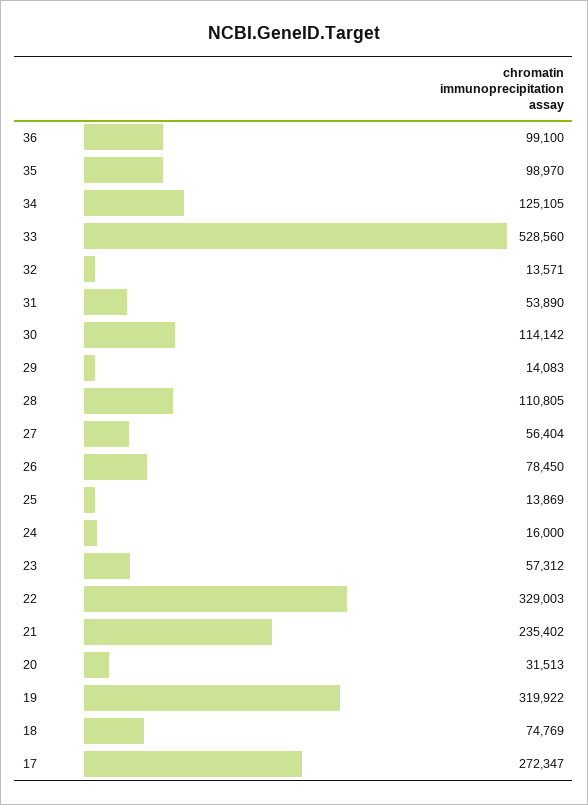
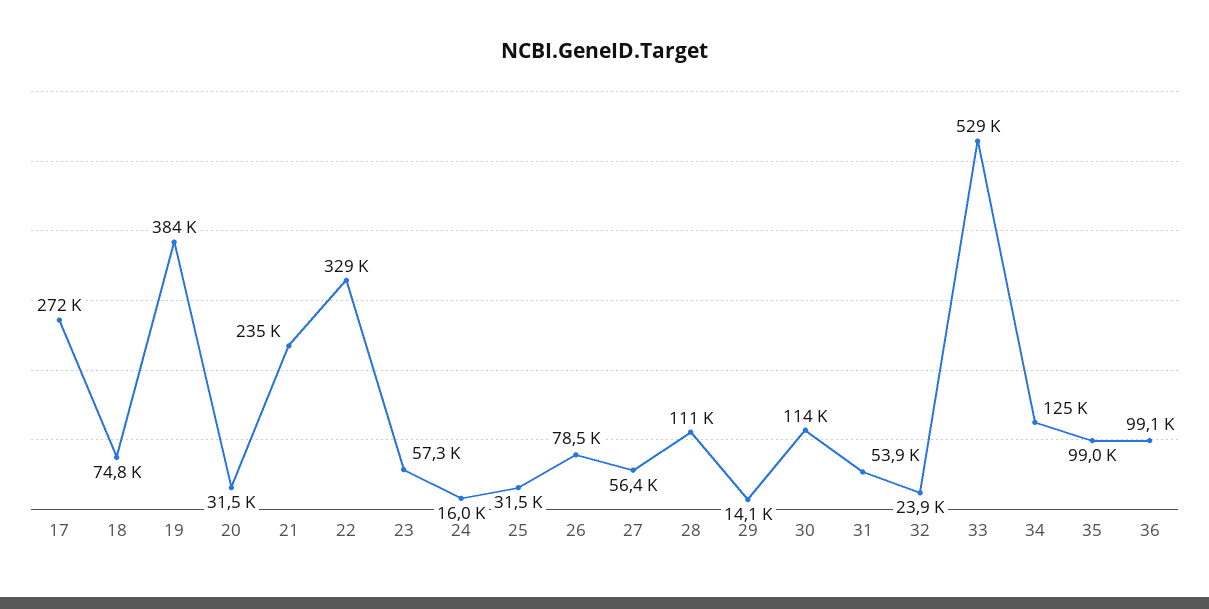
32: 13571 -> 23900
25: 13869 -> 31500
19: 319922 -> 384000

